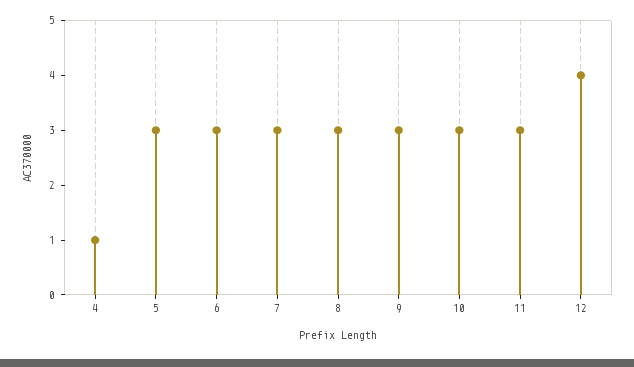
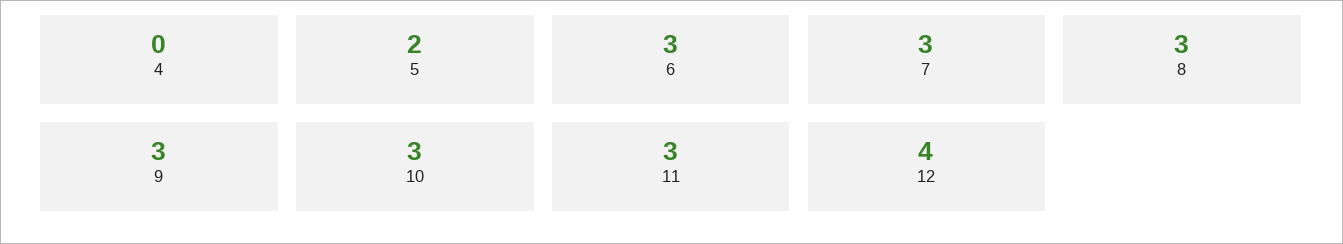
4: 1 -> 0
5: 3 -> 2

